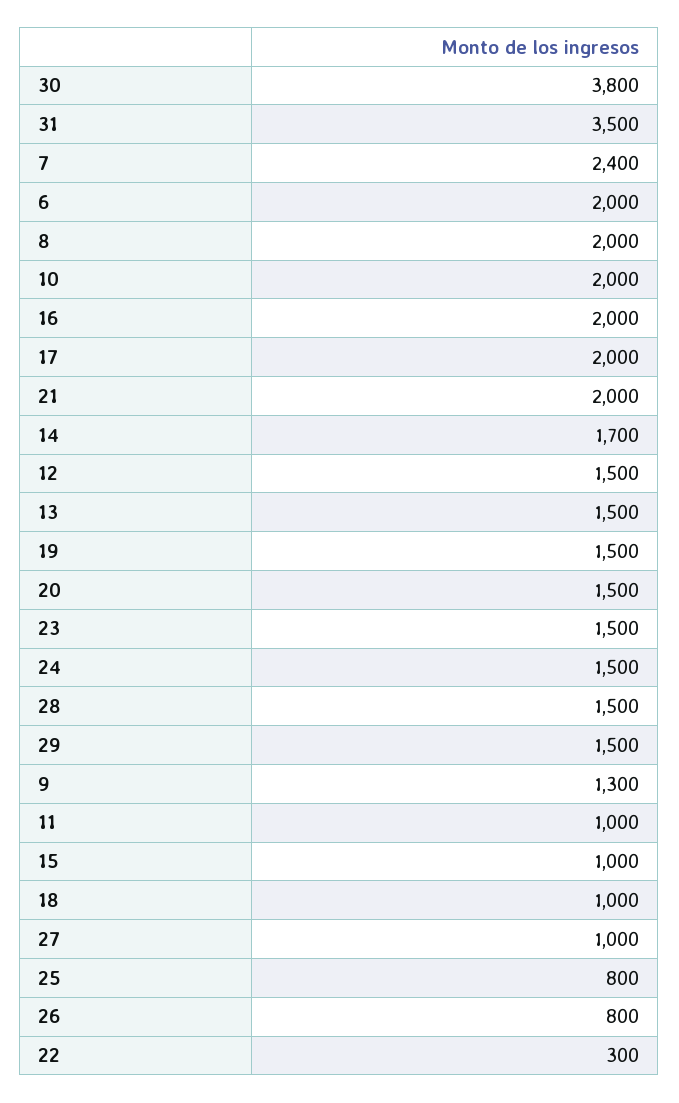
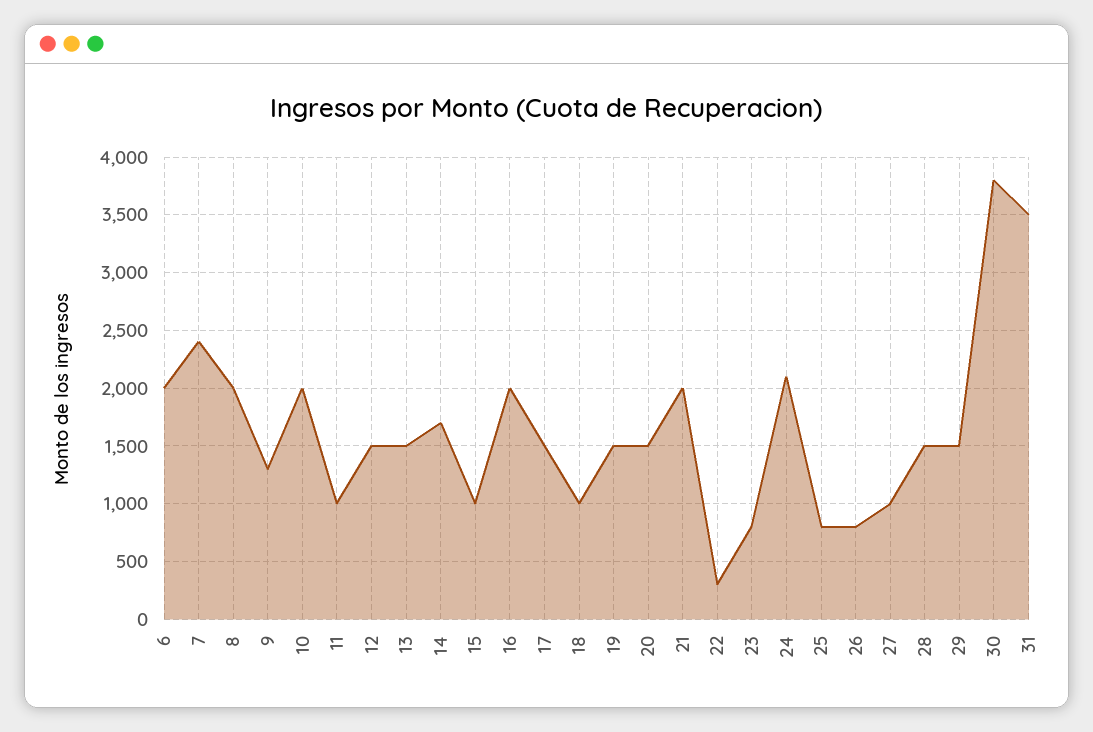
17: 2000 -> 1500
23: 1500 -> 800
24: 1500 -> 2100

